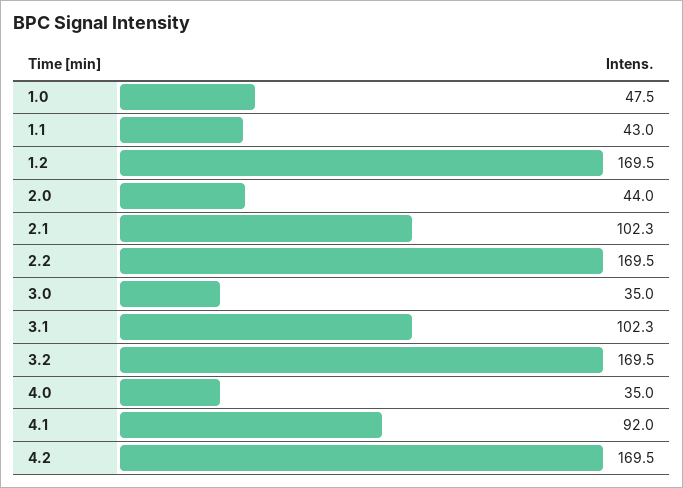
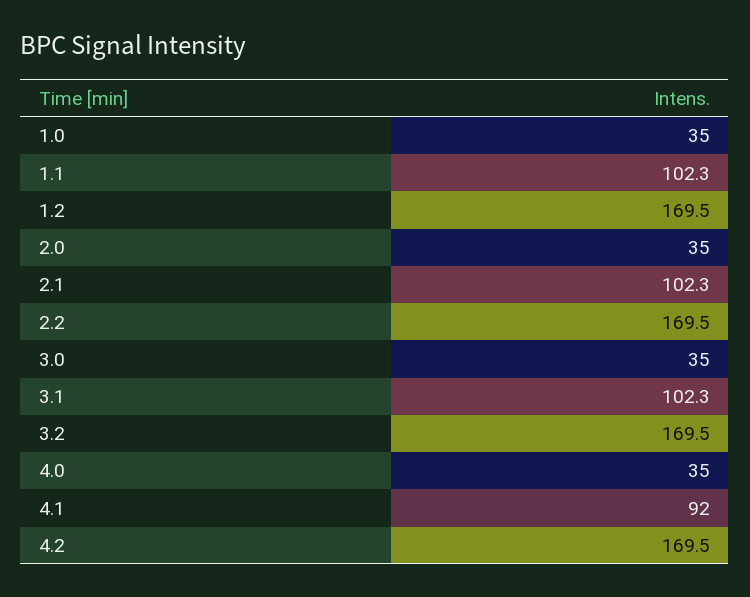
1.0: 47.5 -> 35
1.1: 43 -> 102.3
2.0: 44 -> 35

